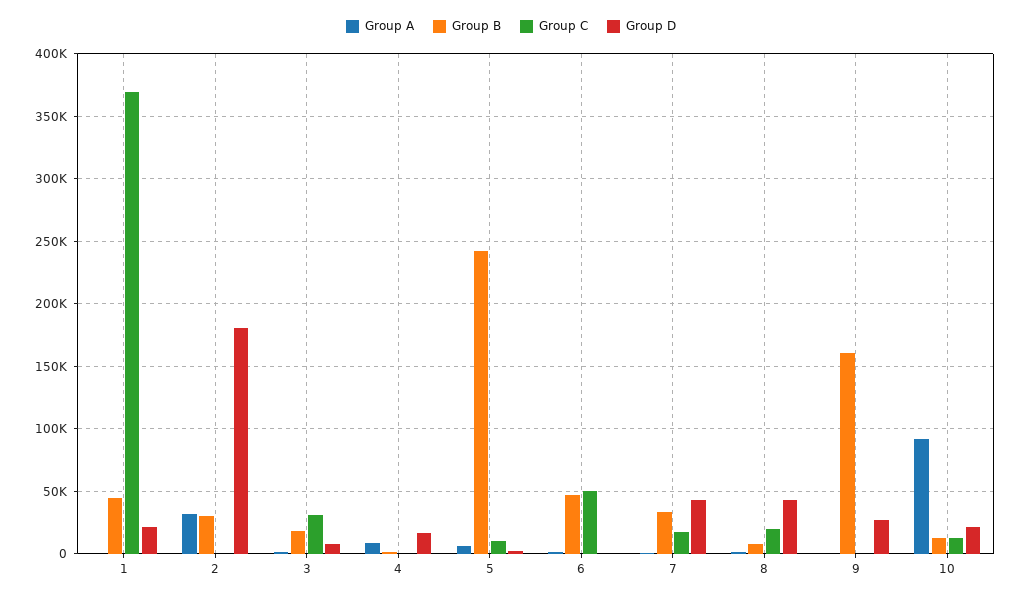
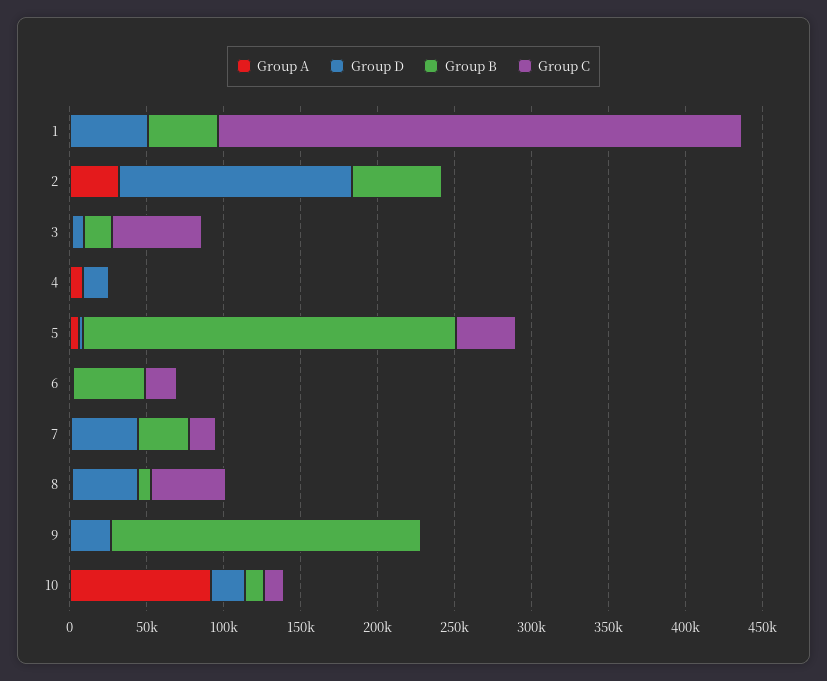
Group C, 1: 370000 -> 340000
Group D, 1: 20000 -> 50000
Group B, 2: 30000 -> 60000
Group D, 2: 180000 -> 150000
Group C, 3: 30000 -> 60000
Group C, 5: 10000 -> 40000
Group C, 6: 50000 -> 20000
Group C, 8: 20000 -> 50000
Group B, 9: 160000 -> 200000

